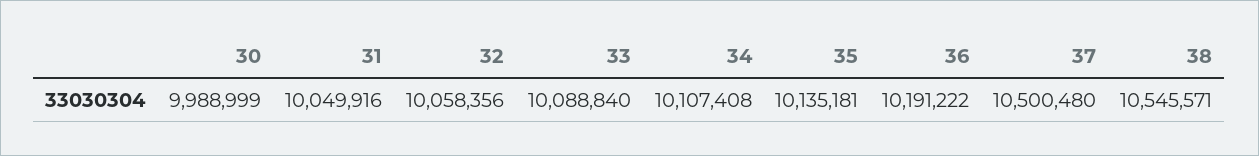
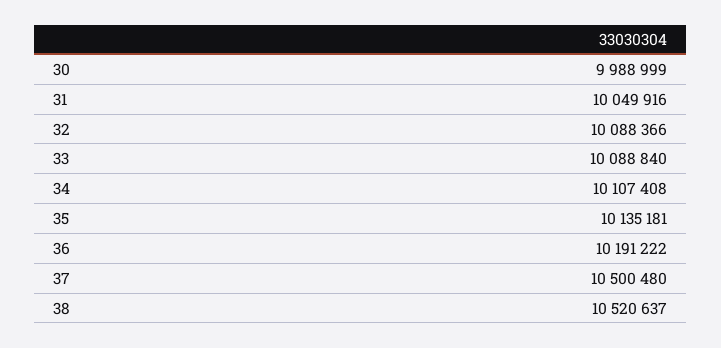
32: 10058356 -> 10088366
38: 10545571 -> 10520637

